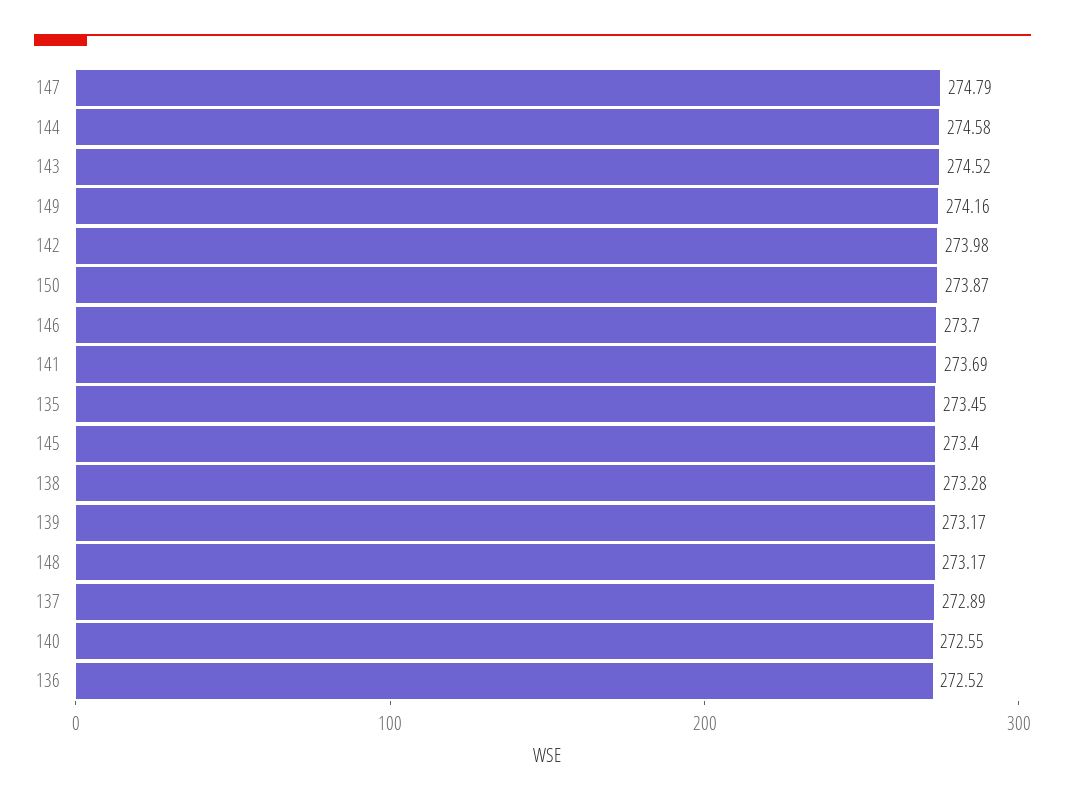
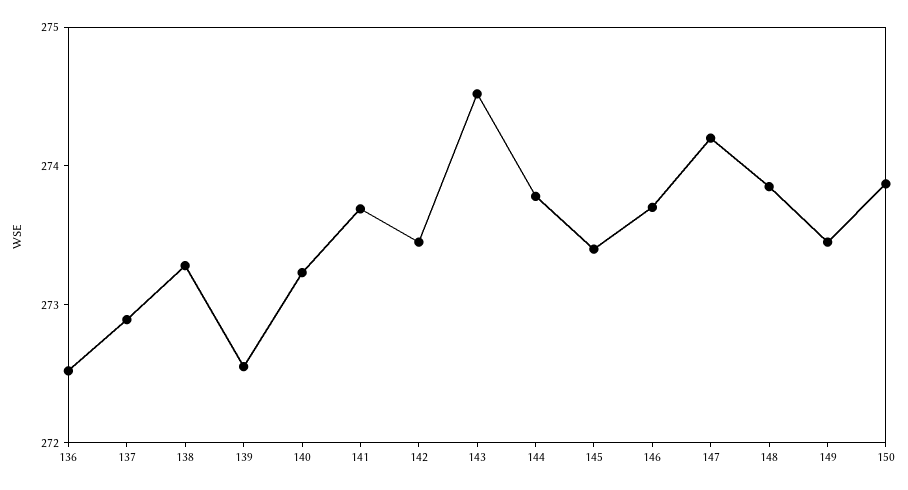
147: 274.79 -> 274.2
144: 274.58 -> 273.8
149: 274.16 -> 273.4
142: 273.98 -> 273.4
135: 273.45 -> none
139: 273.17 -> 272.6
148: 273.17 -> 273.8
140: 272.55 -> 273.2

